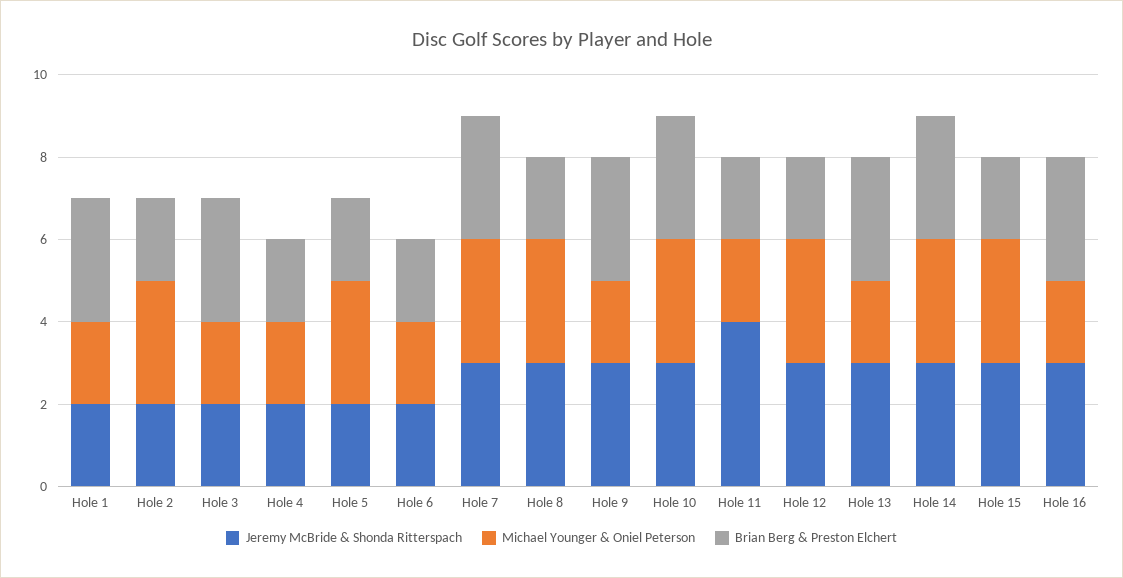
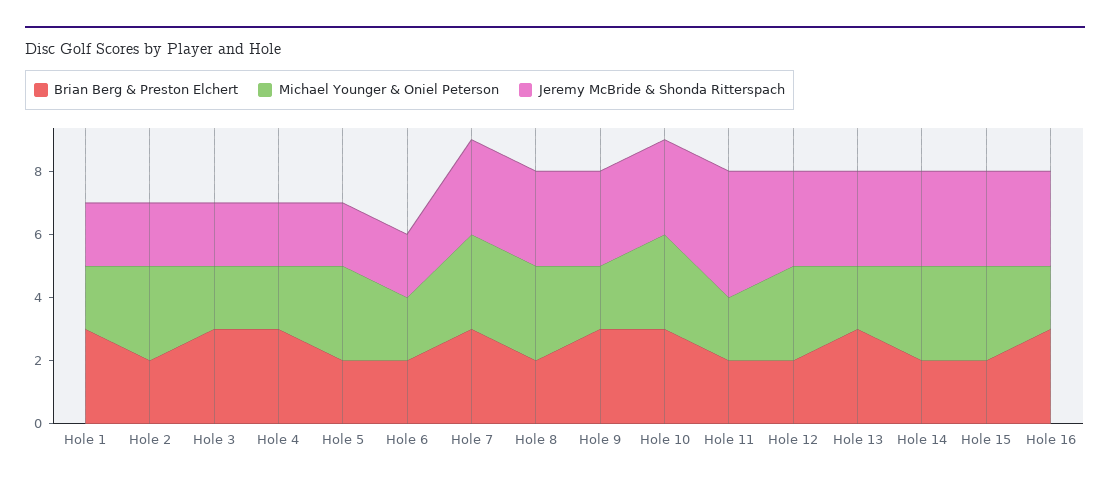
Brian Berg & Preston Elchert, Hole 4: 2 -> 3
Brian Berg & Preston Elchert, Hole 14: 3 -> 2

